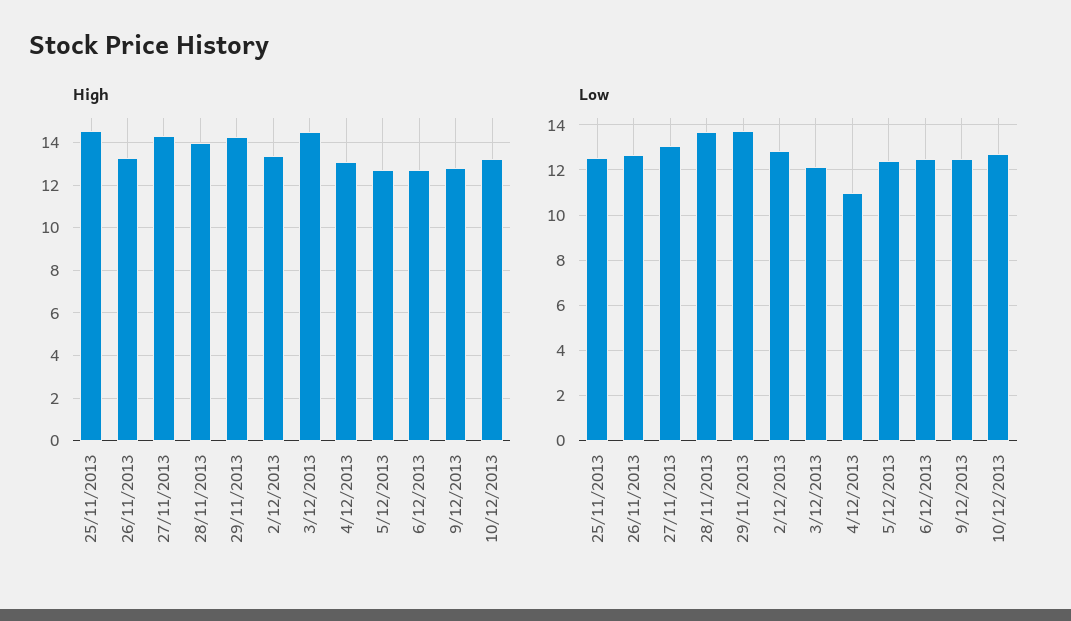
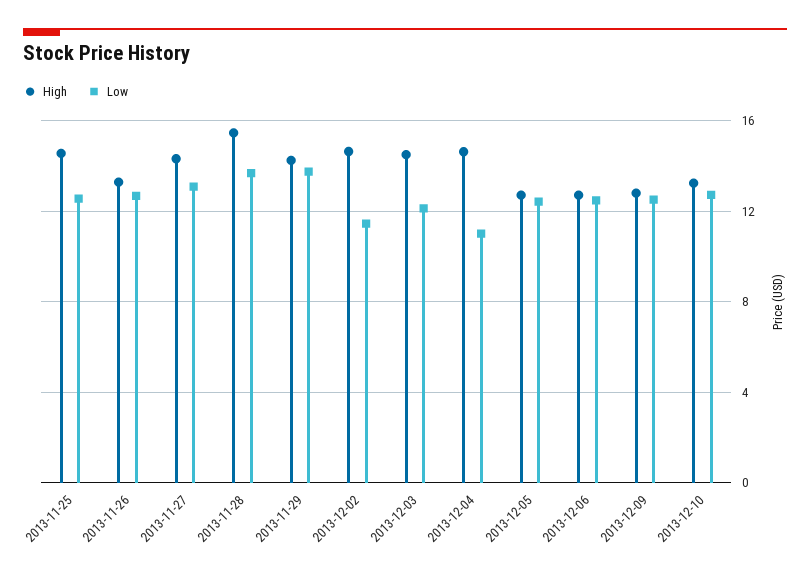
High, 28/11/2013: 14 -> 15.5
High, 2/12/2013: 13.5 -> 14.5
High, 4/12/2013: 13 -> 14.5
Low, 2/12/2013: 13 -> 11.5

